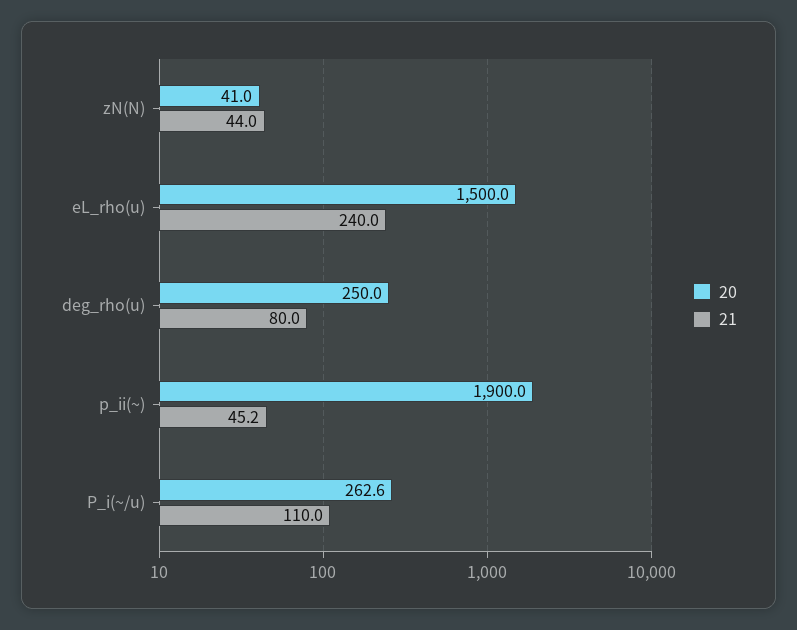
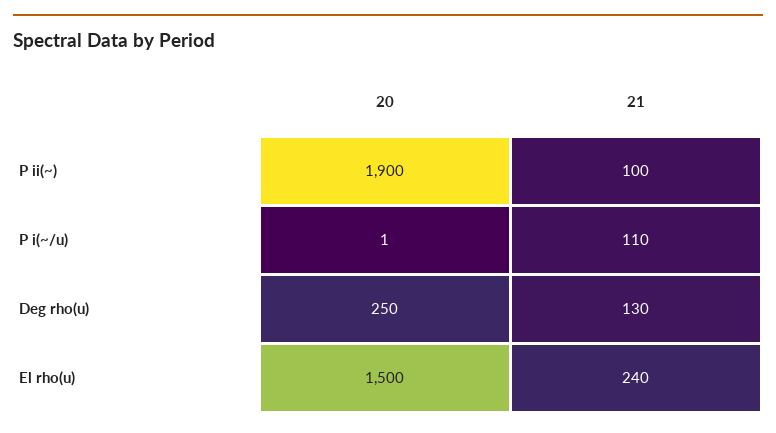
20, zN(N): 41 -> none
21, zN(N): 44 -> none
21, deg_rho(u): 80 -> 130
21, p_ii(~): 45.2 -> 100
20, P_i(~/u): 262.6 -> 1

